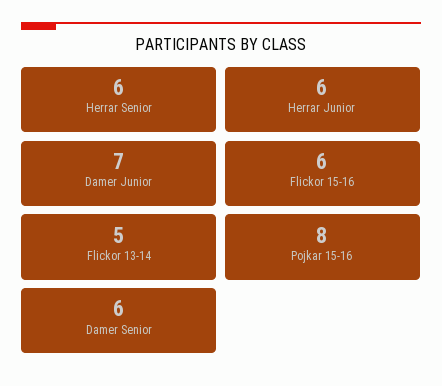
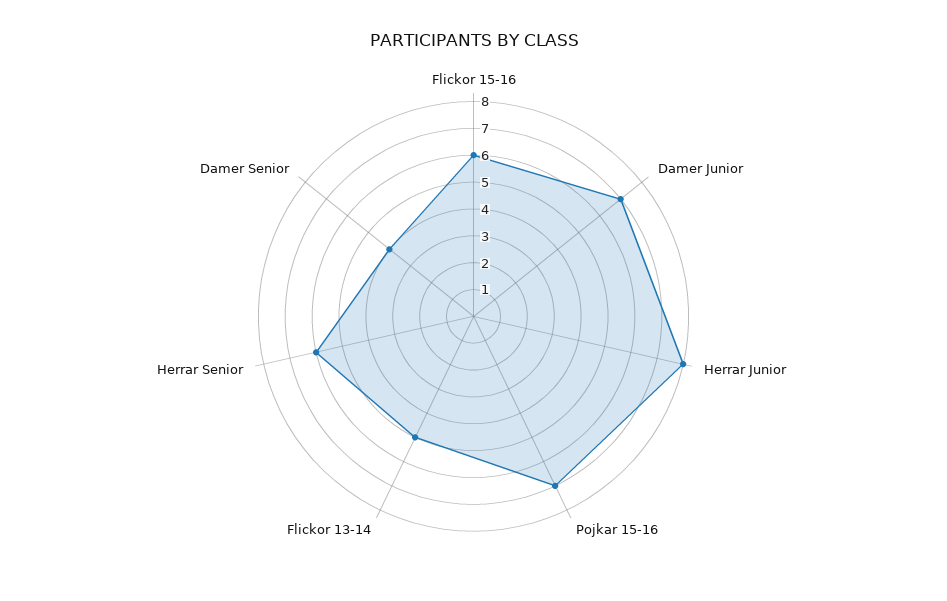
Herrar Junior: 6 -> 8
Pojkar 15-16: 8 -> 7
Damer Senior: 6 -> 4

